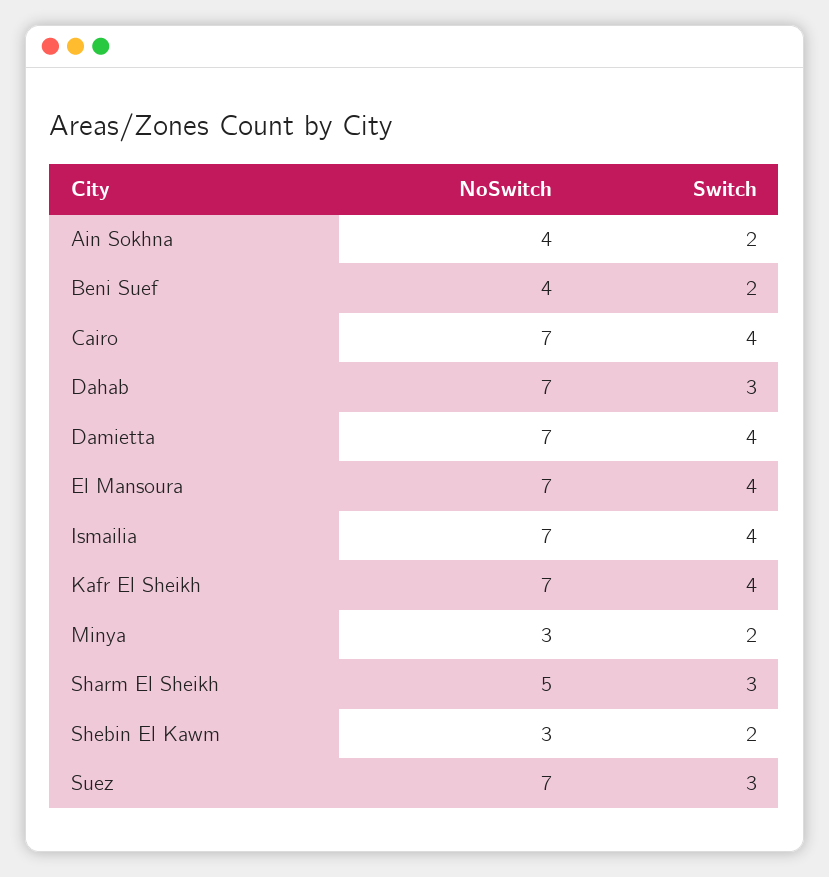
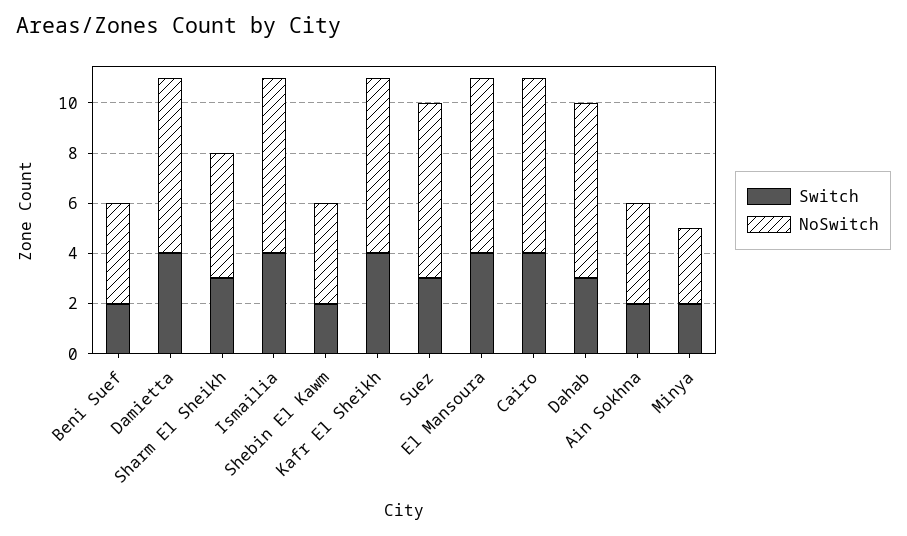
NoSwitch, Shebin El Kawm: 3 -> 4

